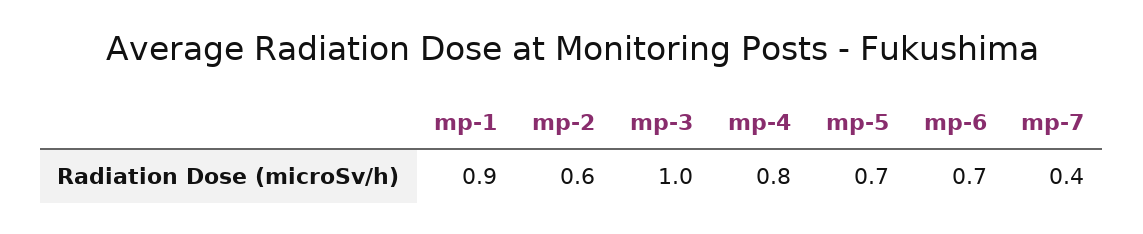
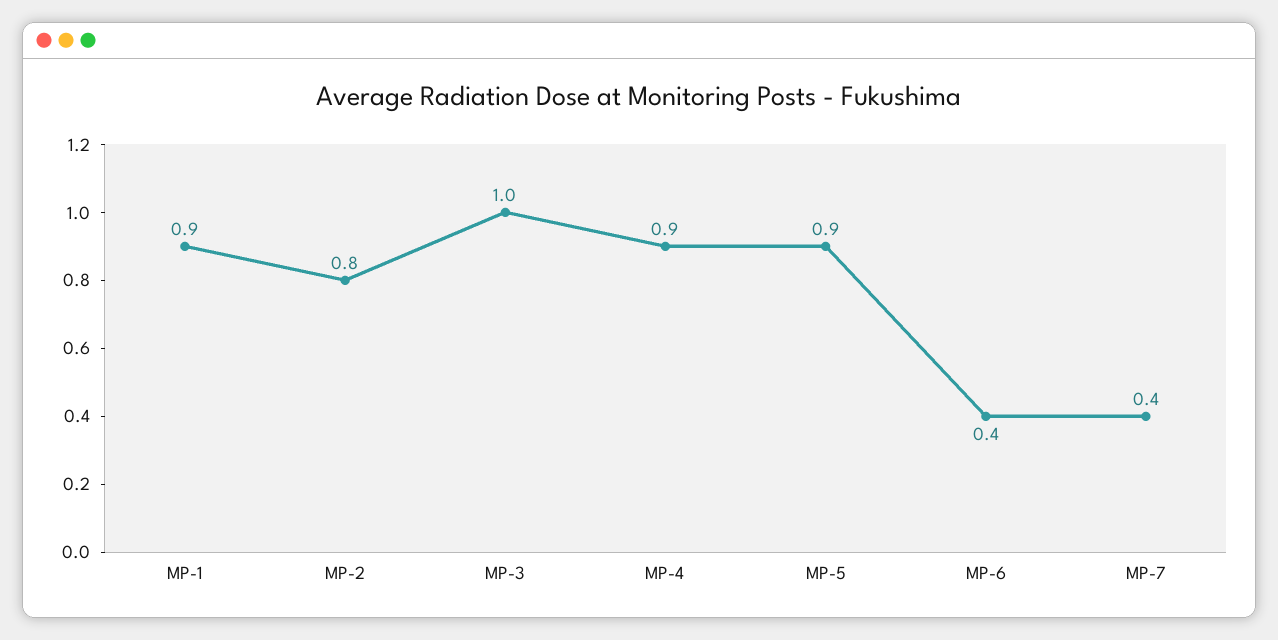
mp-2: 0.6 -> 0.8
mp-4: 0.8 -> 0.9
mp-5: 0.7 -> 0.9
mp-6: 0.7 -> 0.4

